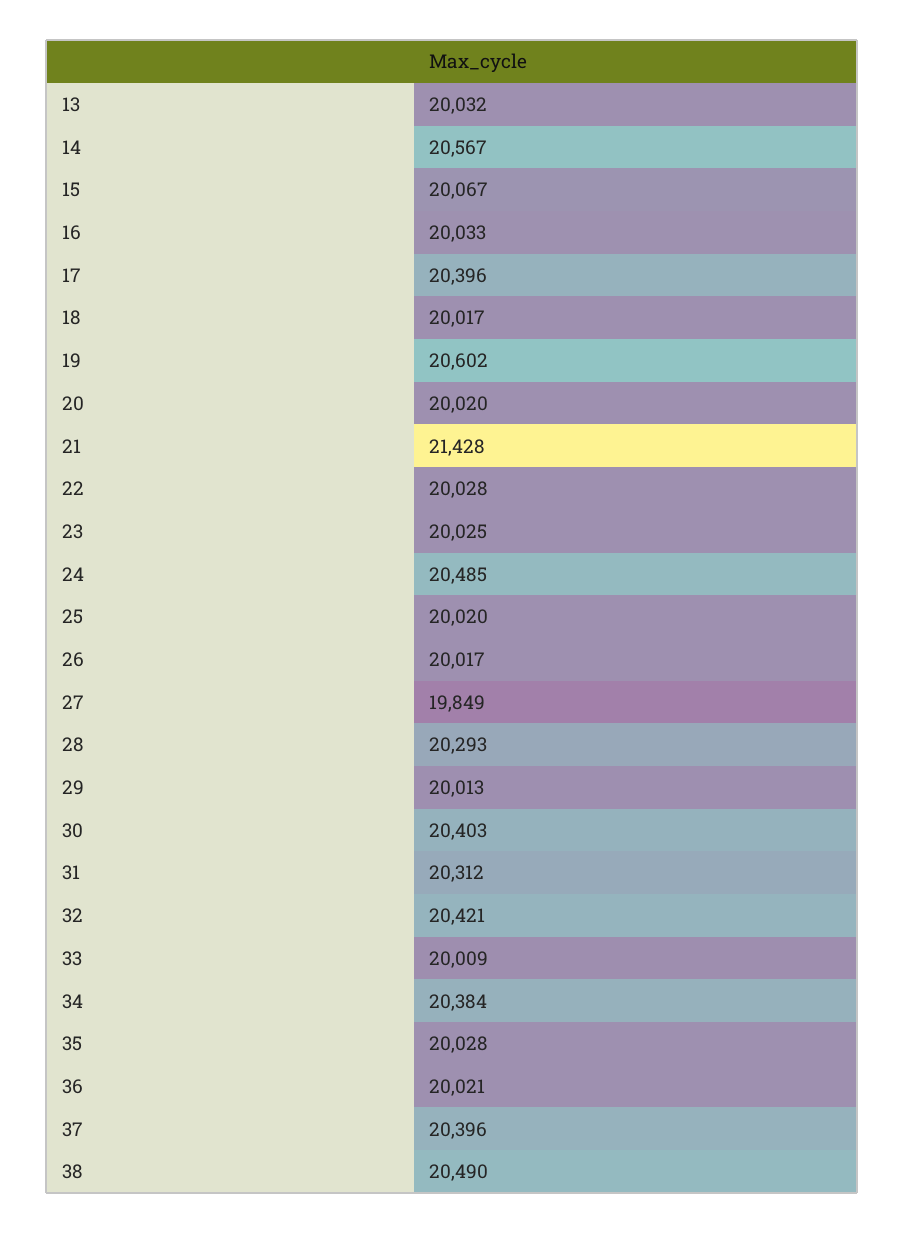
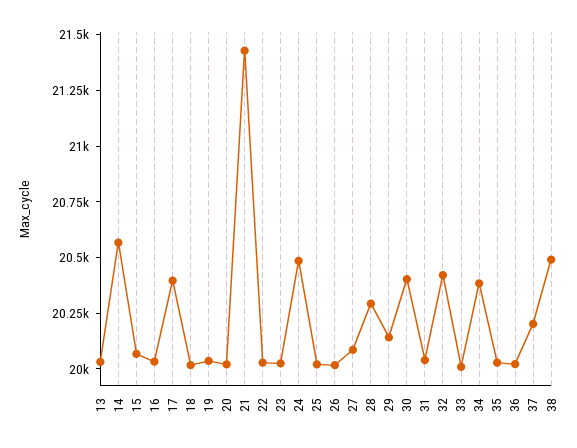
19: 20602 -> 20050
27: 19849 -> 20100
29: 20013 -> 20150
31: 20312 -> 20050
37: 20396 -> 20200

